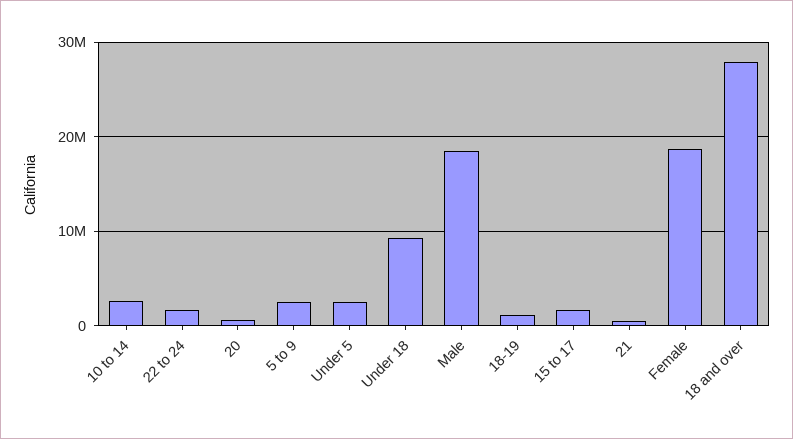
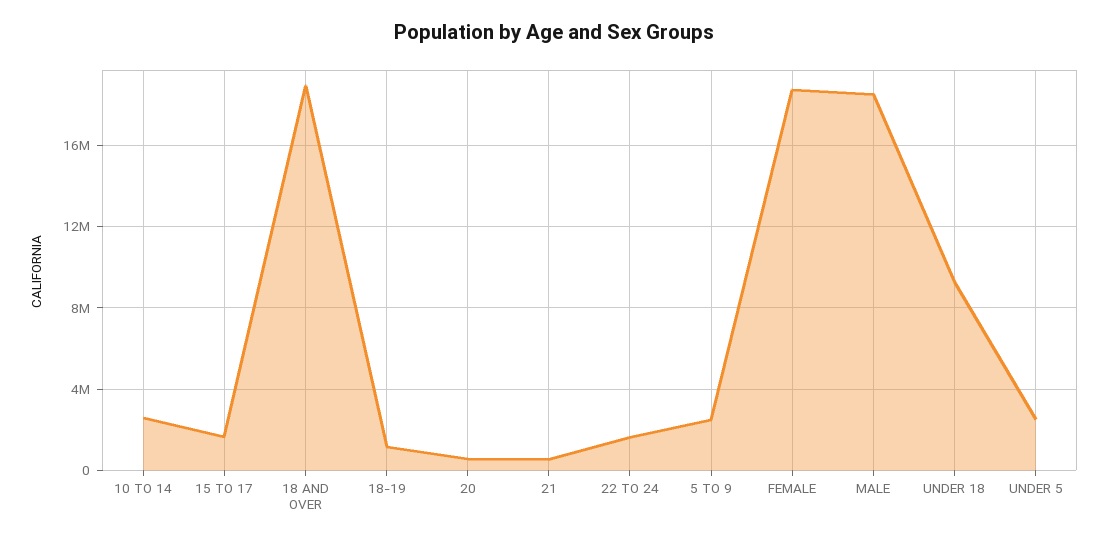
18 and over: 28000000 -> 19000000

